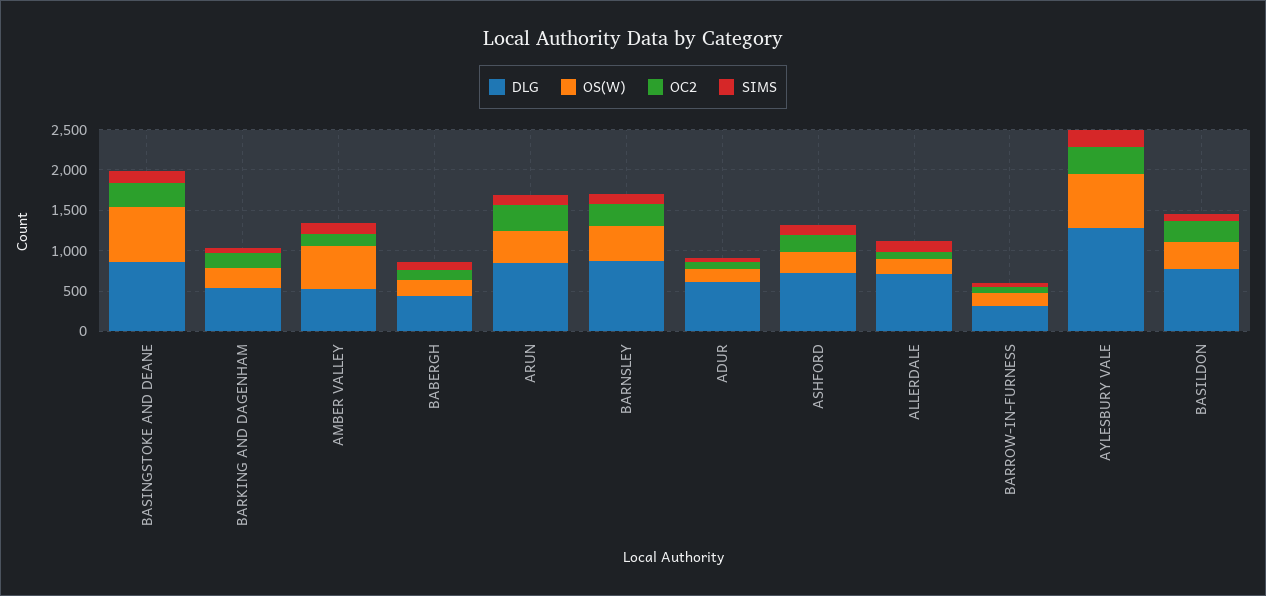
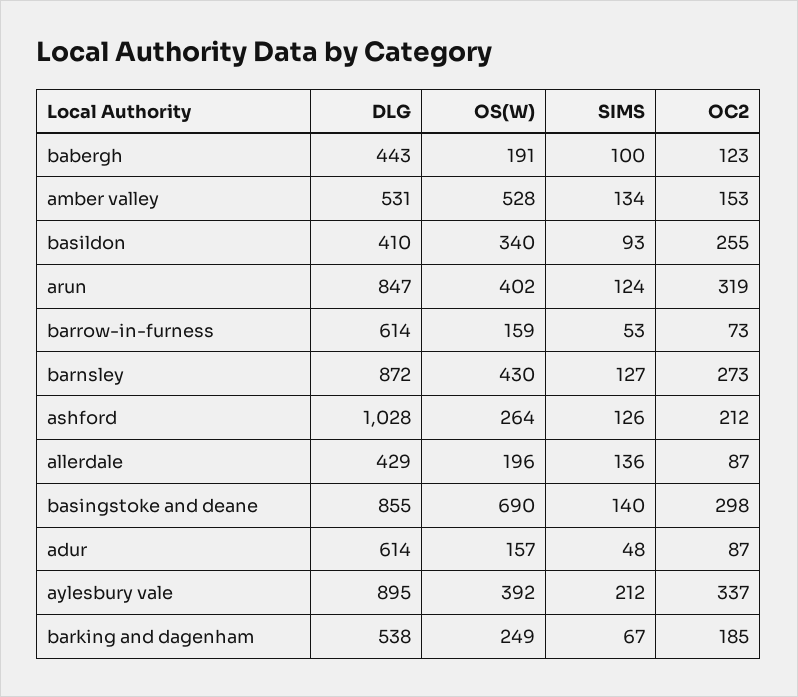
DLG, ASHFORD: 700 -> 1028
DLG, ALLERDALE: 700 -> 429
DLG, BARROW-IN-FURNESS: 300 -> 614
DLG, AYLESBURY VALE: 1300 -> 895
OS(W), AYLESBURY VALE: 700 -> 392
DLG, BASILDON: 800 -> 410

